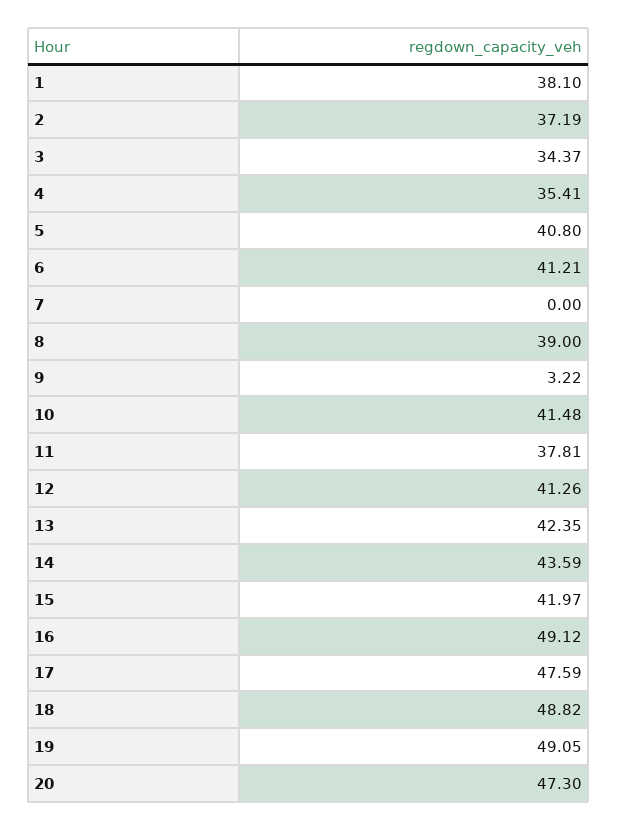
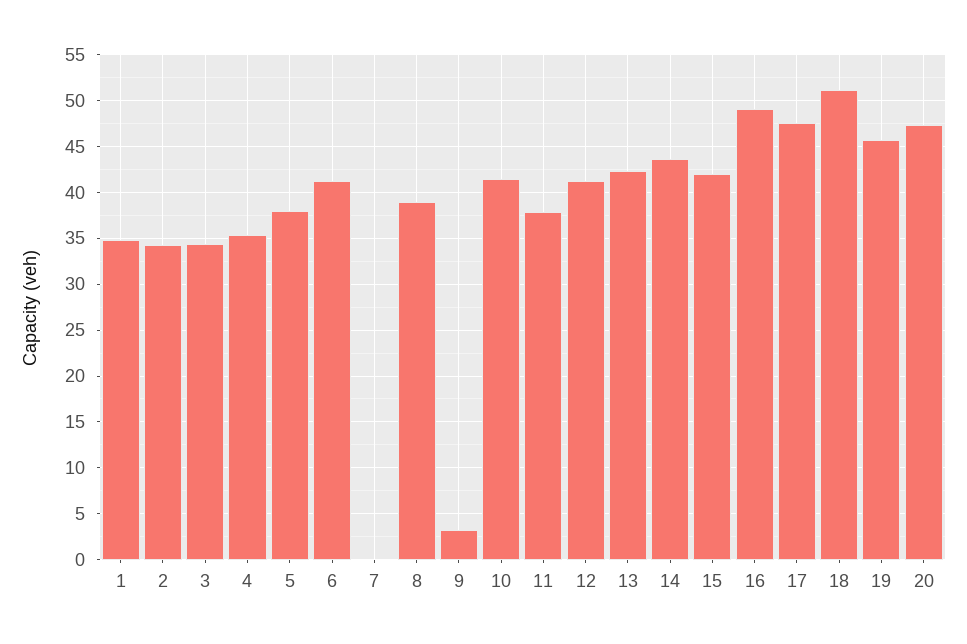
1: 38.1 -> 35
2: 37.19 -> 34
5: 40.8 -> 38
18: 48.82 -> 51
19: 49.05 -> 46

